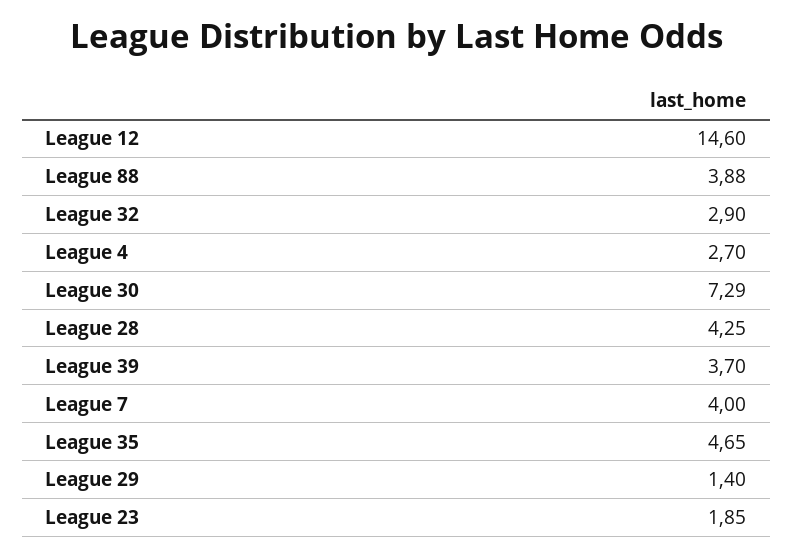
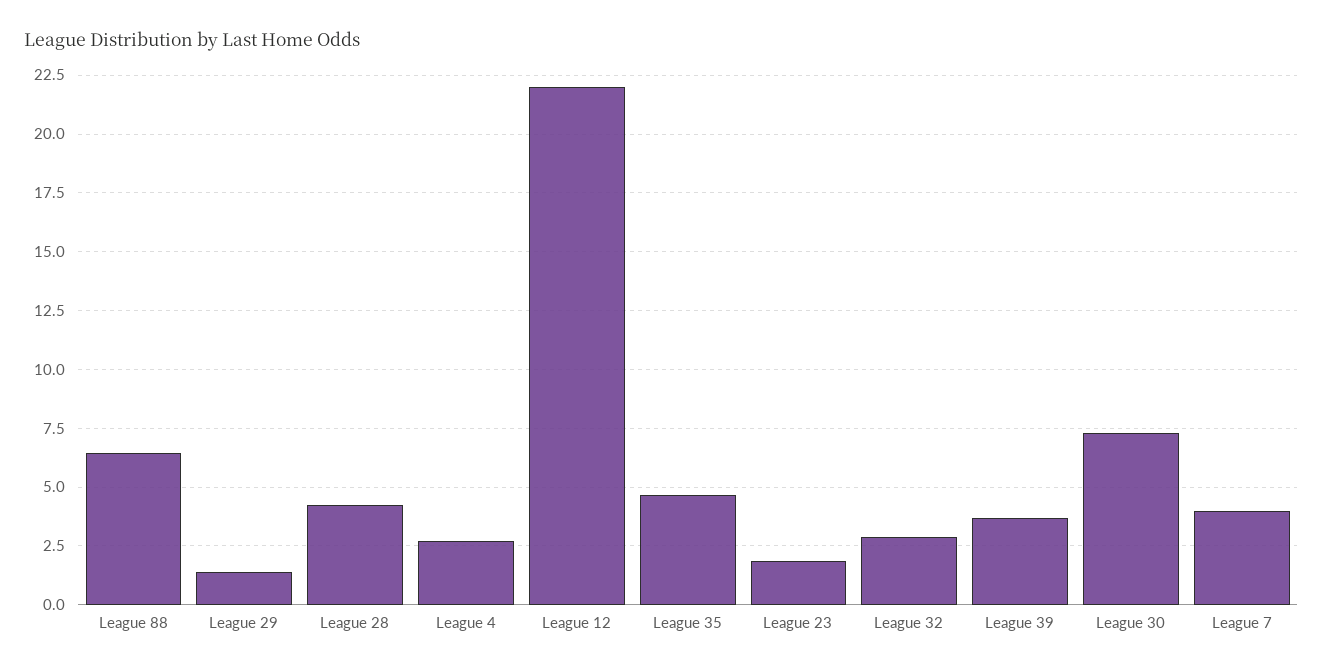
League 12: 14.6 -> 22
League 88: 3.88 -> 6.5

